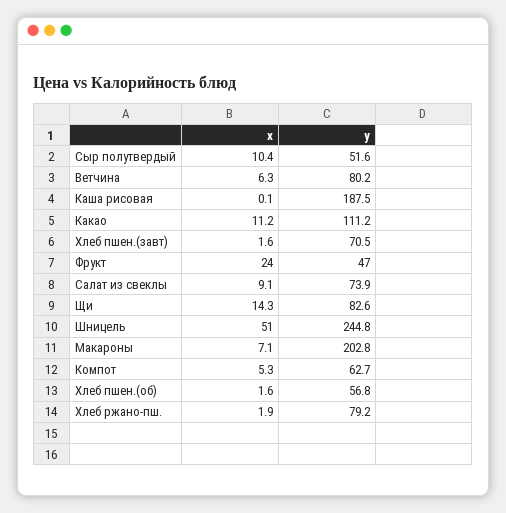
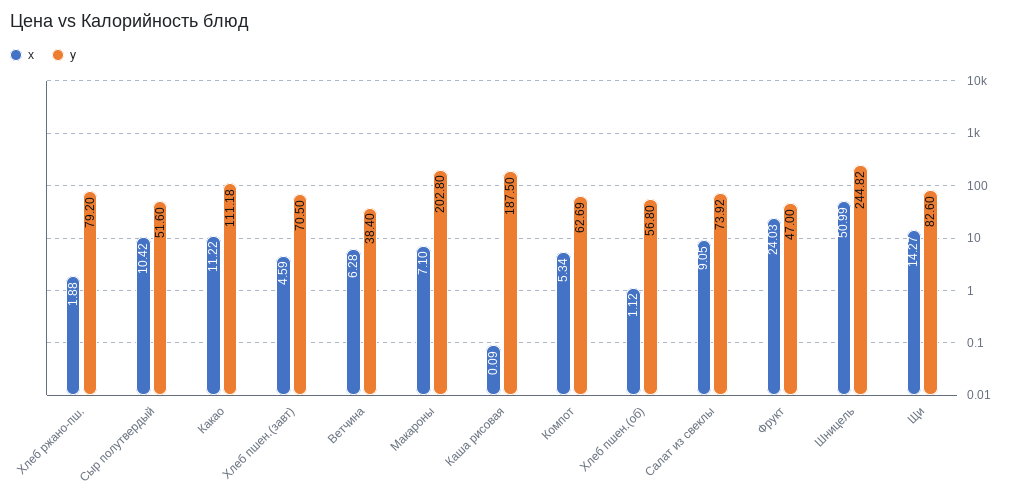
y, Ветчина: 80.2 -> 38.4
x, Хлеб пшен.(завт): 1.6 -> 4.59
x, Хлеб пшен.(об): 1.6 -> 1.12

